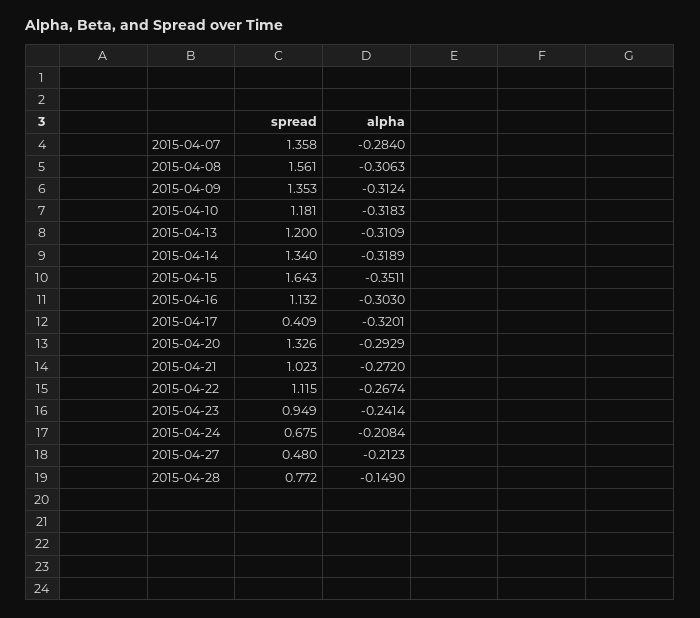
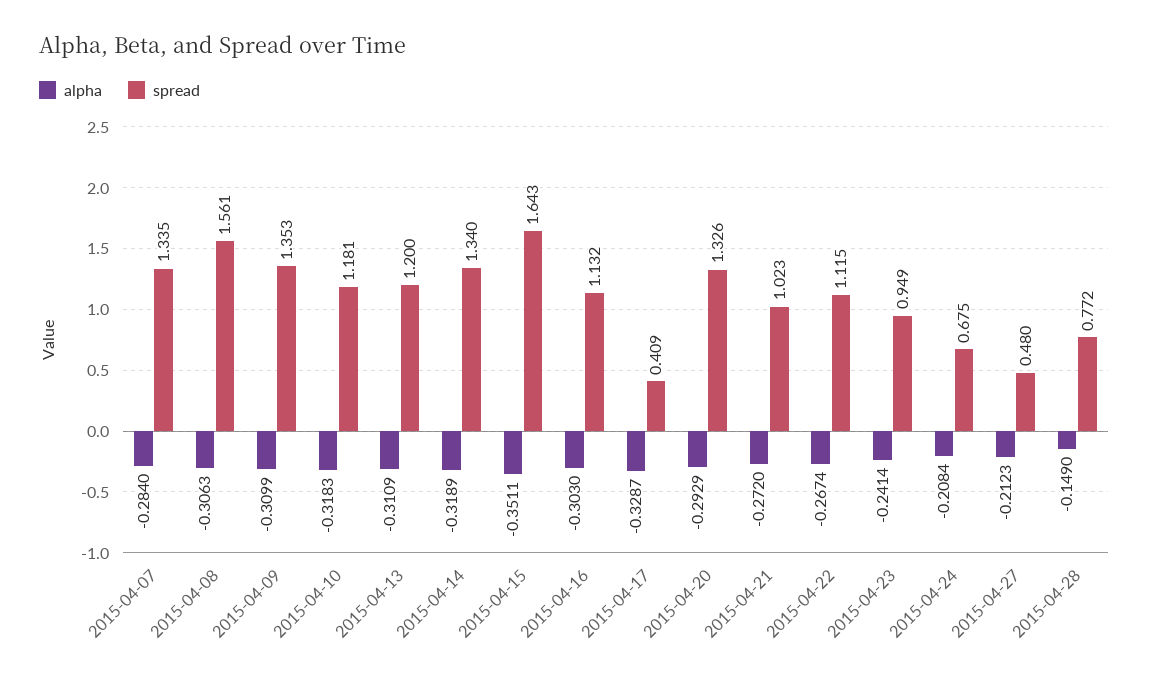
spread, 2015-04-07: 1.358 -> 1.335
alpha, 2015-04-09: -0.3124 -> -0.3099
alpha, 2015-04-17: -0.3201 -> -0.3287

